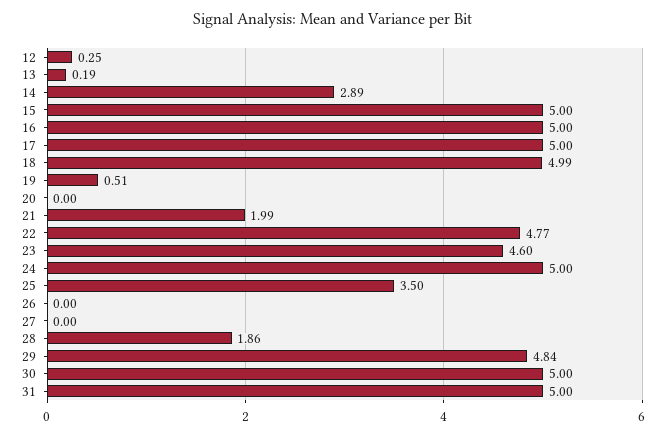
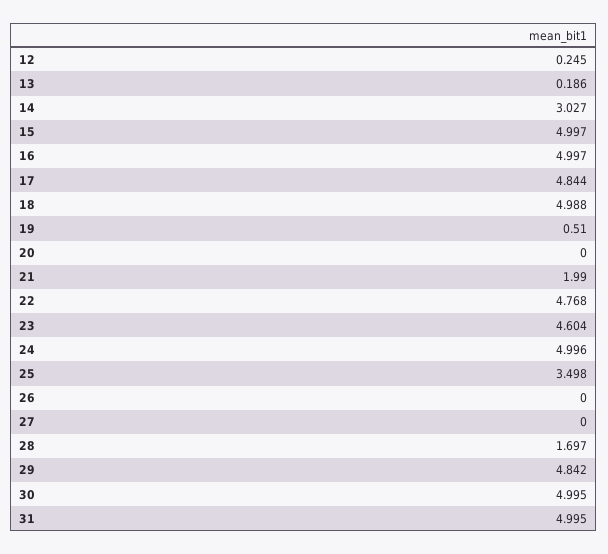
14: 2.89 -> 3.027
17: 5 -> 4.844
28: 1.86 -> 1.697

